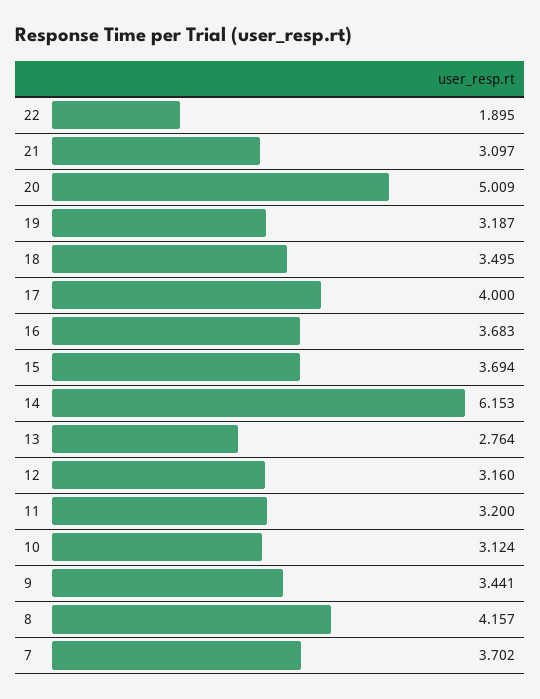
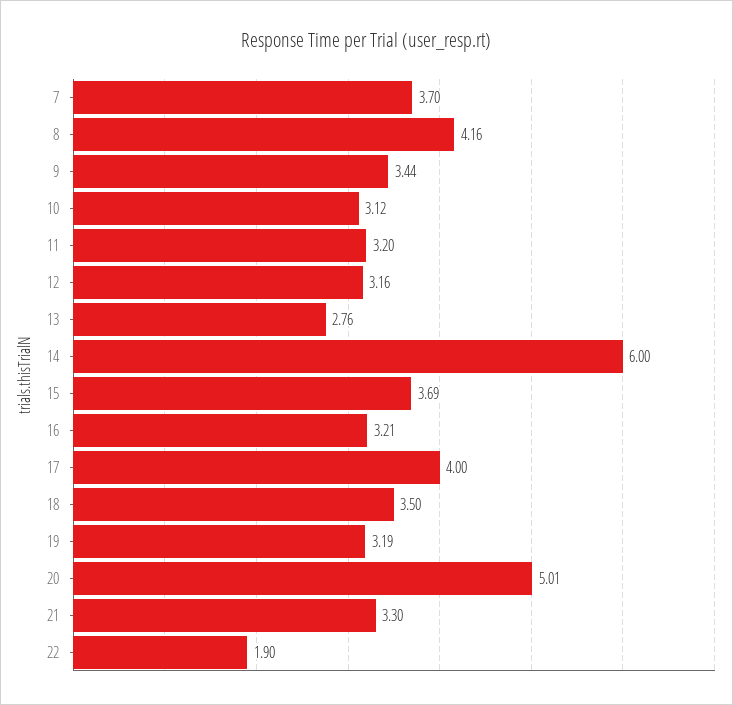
21: 3.097 -> 3.3
16: 3.683 -> 3.21
14: 6.153 -> 6

